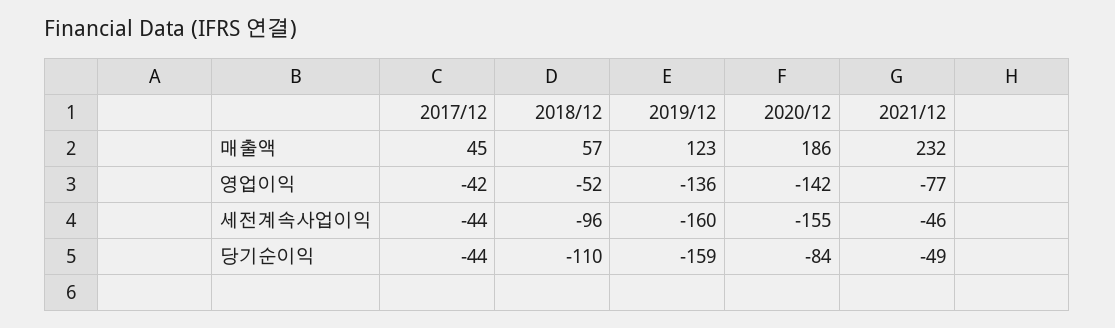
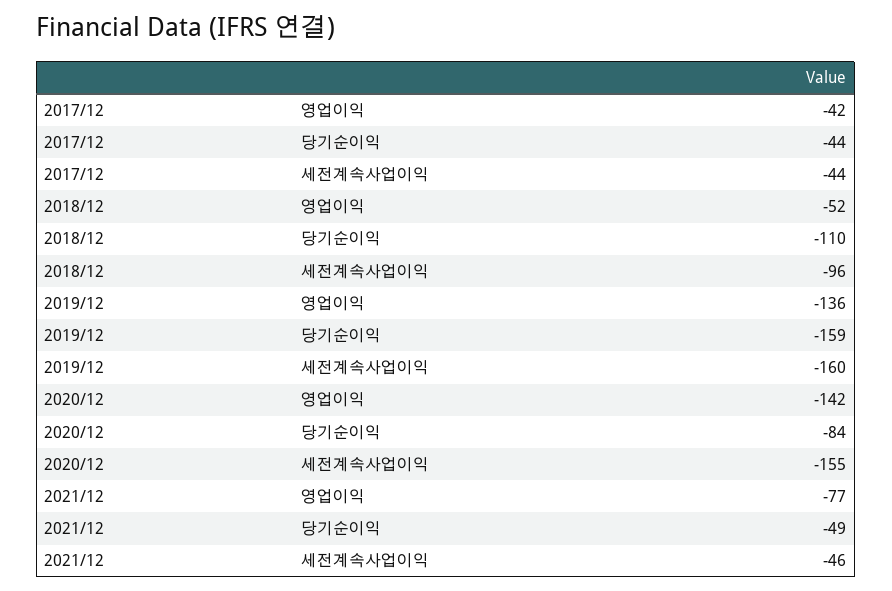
2017/12, 매출액: 45 -> none
2018/12, 매출액: 57 -> none
2019/12, 매출액: 123 -> none
2020/12, 매출액: 186 -> none
2021/12, 매출액: 232 -> none

